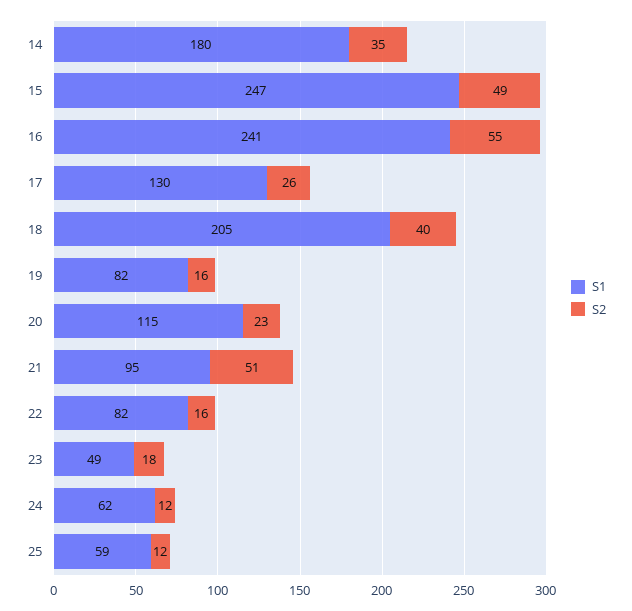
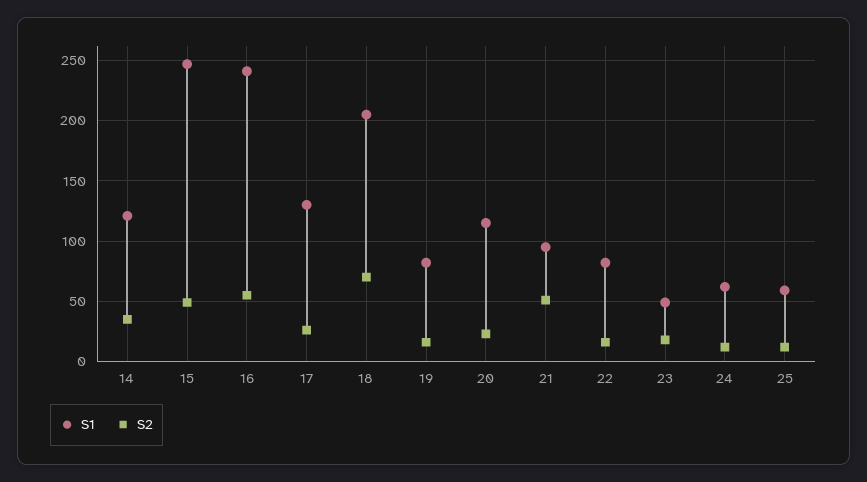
S1, 14: 180 -> 120
S2, 18: 40 -> 70

